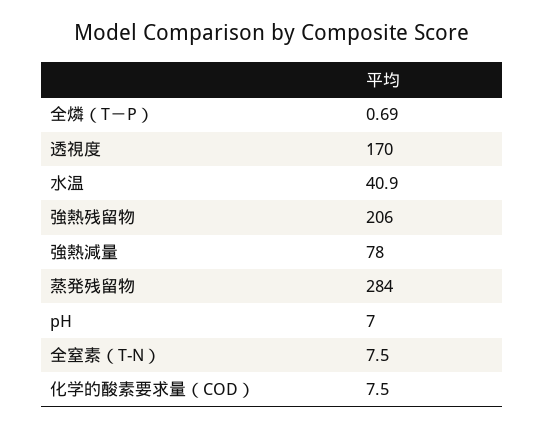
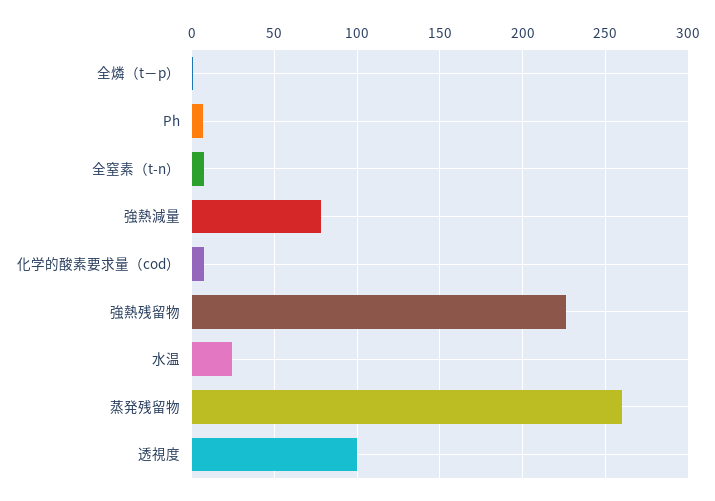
透視度: 170 -> 100
水温: 40.9 -> 25
強熱残留物: 206 -> 225
蒸発残留物: 284 -> 260

